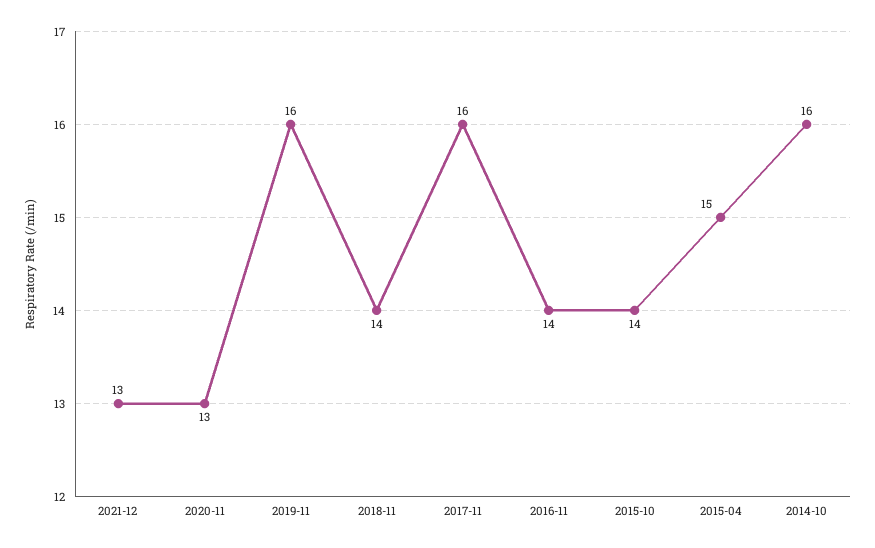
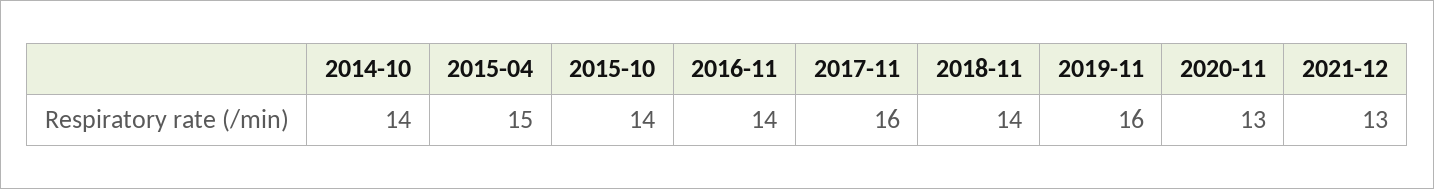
2014-10: 16 -> 14

